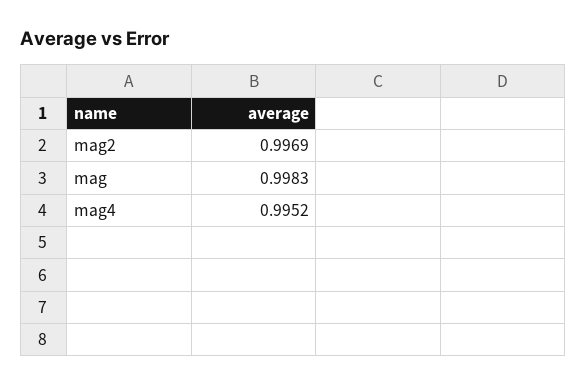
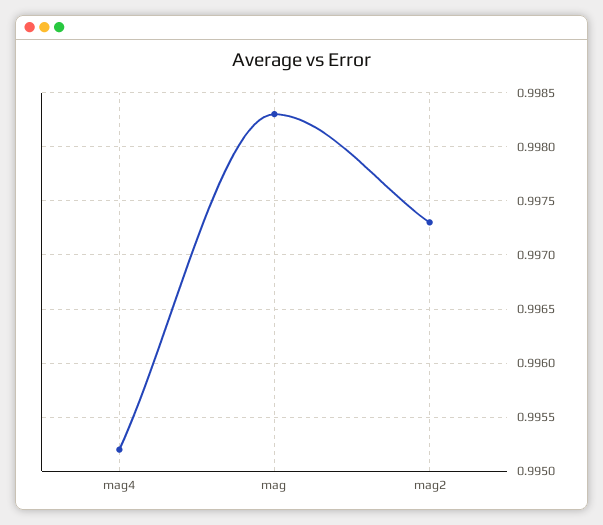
mag2: 0.9969 -> 0.9973

